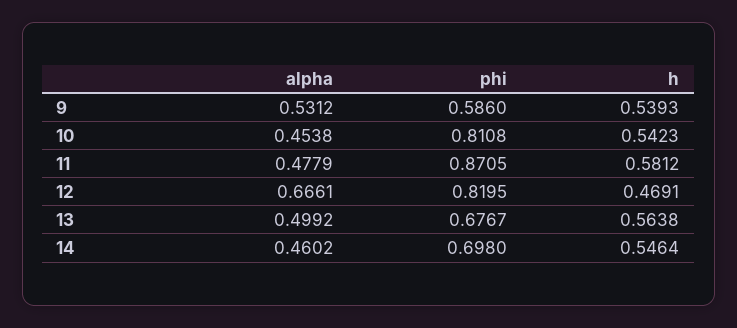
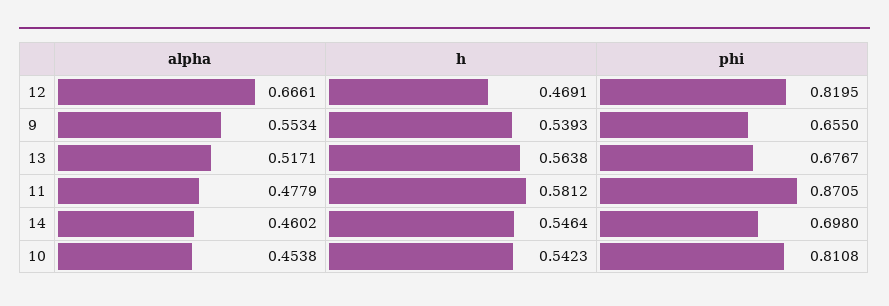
alpha, 9: 0.5312 -> 0.5534
phi, 9: 0.586 -> 0.655
alpha, 13: 0.4992 -> 0.5171

